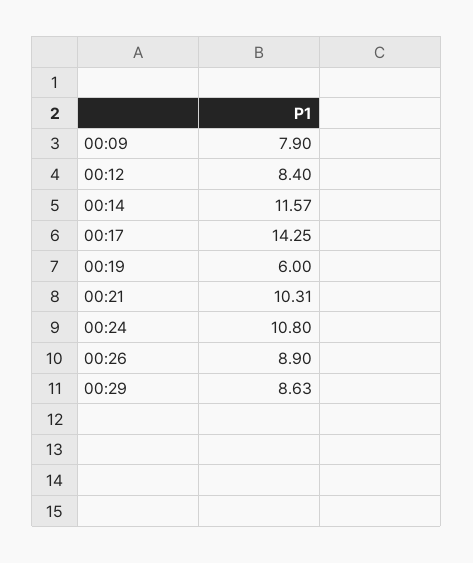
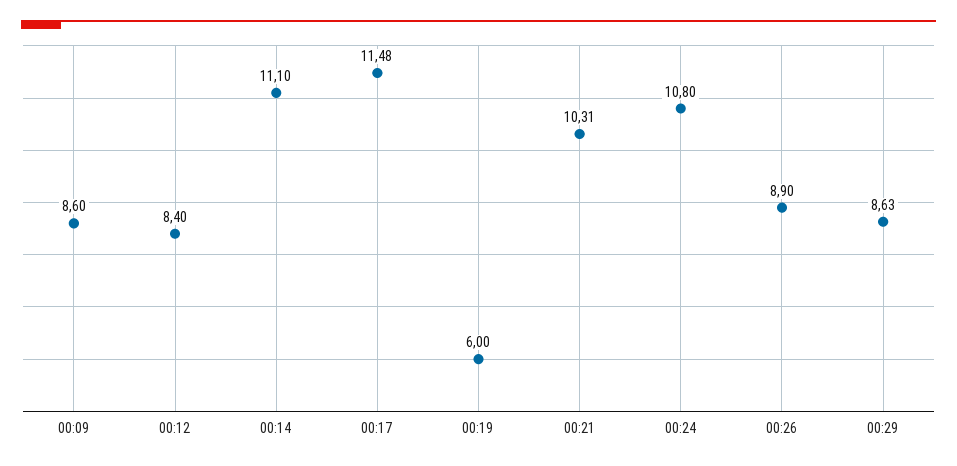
00:09: 7.9 -> 8.6
00:14: 11.57 -> 11.1
00:17: 14.25 -> 11.48

